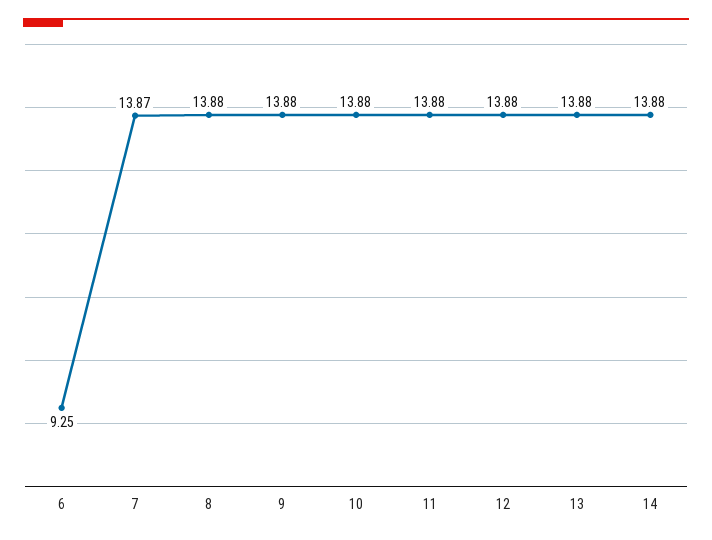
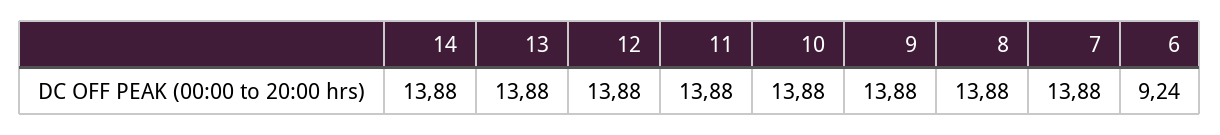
6: 9.25 -> 9.24
7: 13.87 -> 13.88

